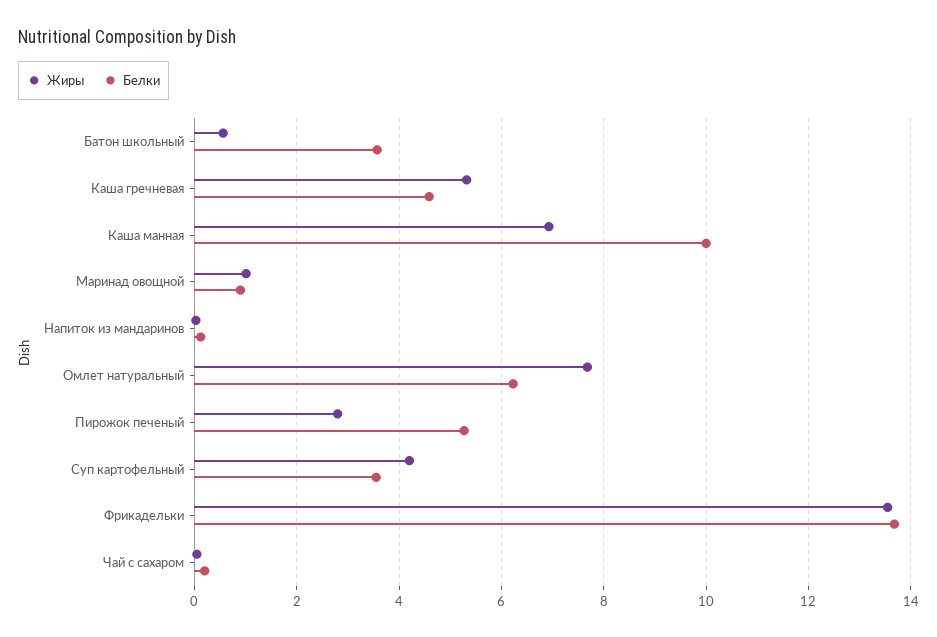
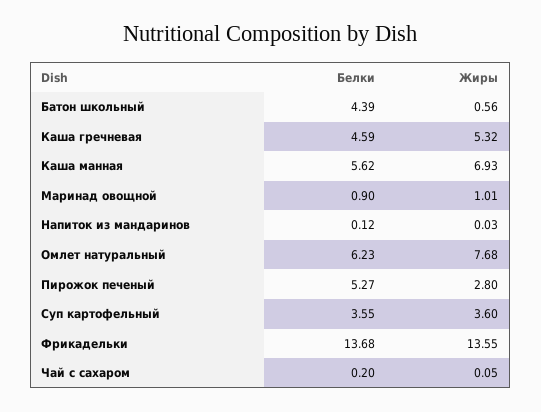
Белки, Батон школьный: 3.6 -> 4.39
Белки, Каша манная: 10 -> 5.62
Жиры, Суп картофельный: 4.2 -> 3.6

